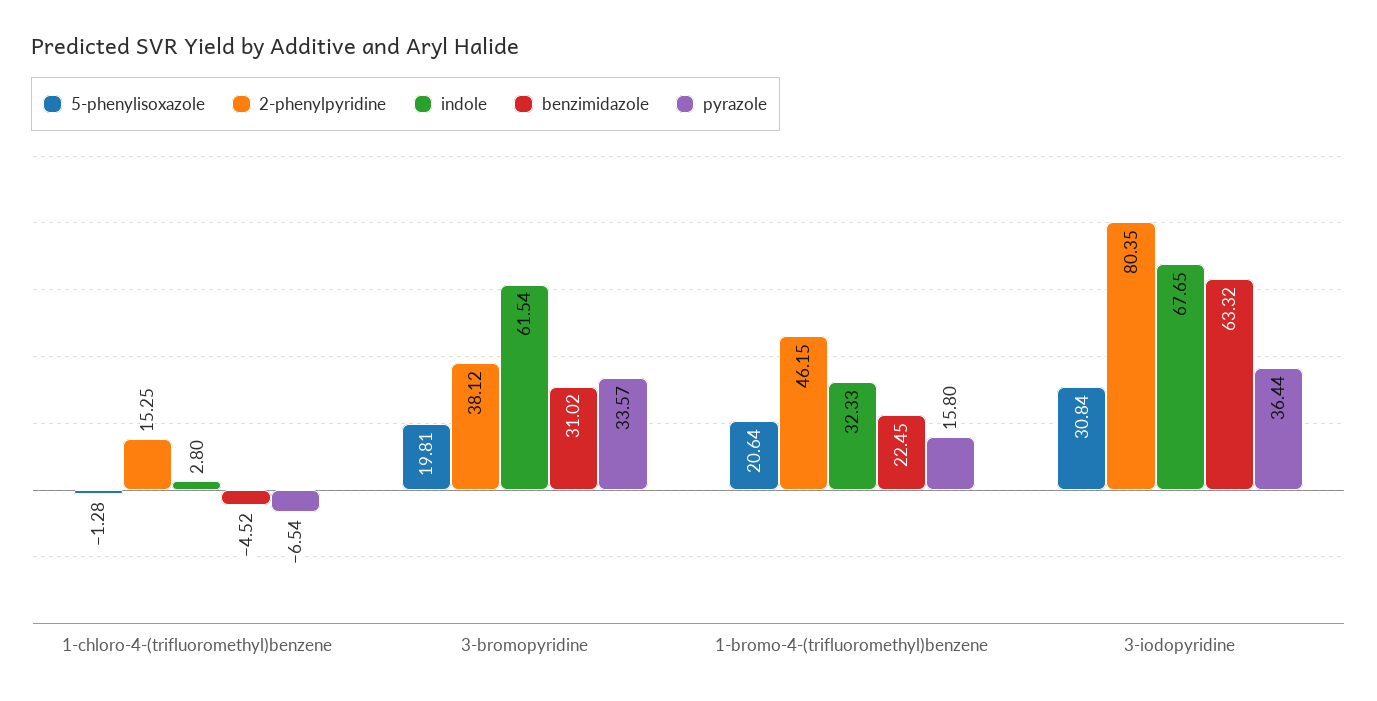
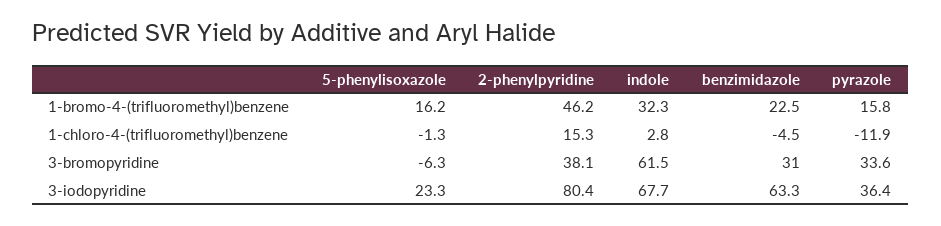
pyrazole, 1-chloro-4-(trifluoromethyl)benzene: -6.54 -> -11.9
5-phenylisoxazole, 3-bromopyridine: 19.81 -> -6.3
5-phenylisoxazole, 1-bromo-4-(trifluoromethyl)benzene: 20.64 -> 16.2
5-phenylisoxazole, 3-iodopyridine: 30.84 -> 23.3

